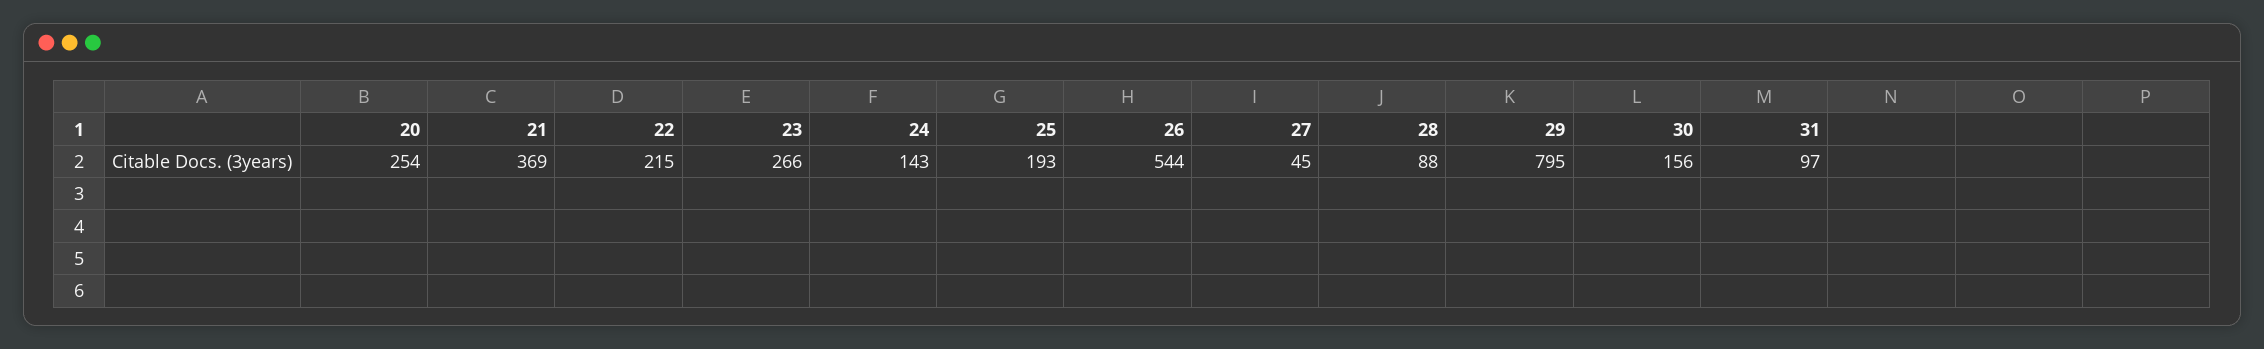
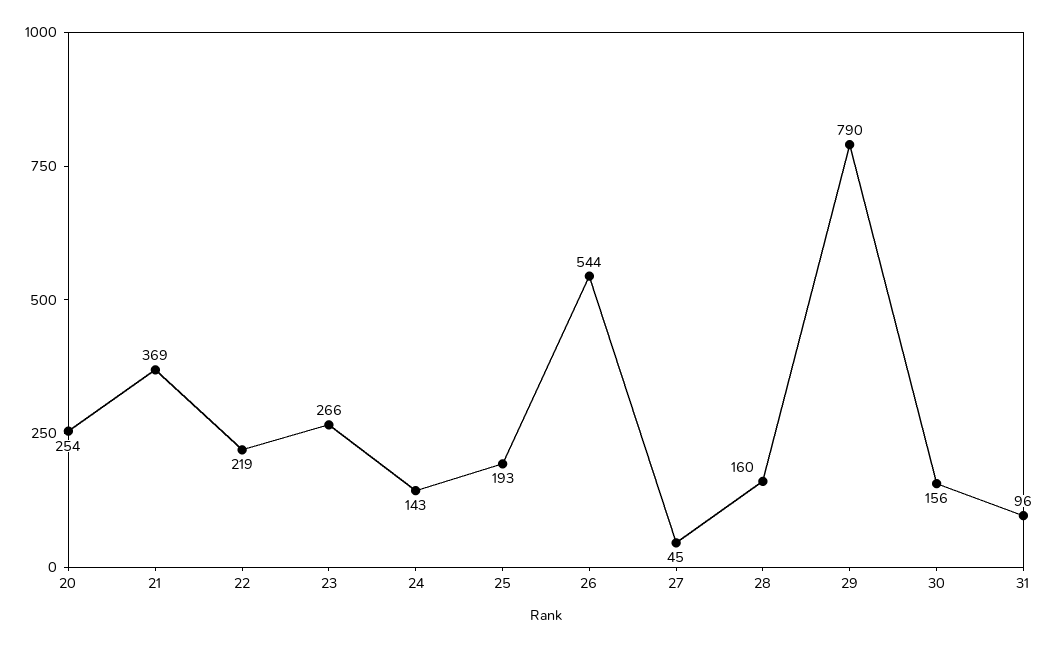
22: 215 -> 219
28: 88 -> 160
29: 795 -> 790
31: 97 -> 96

